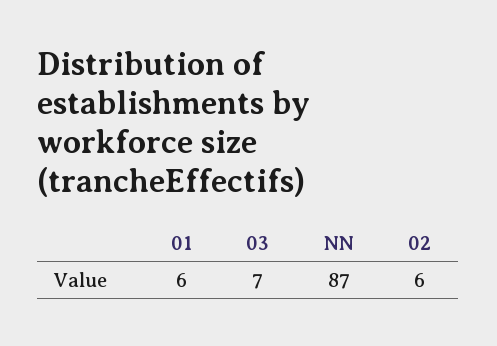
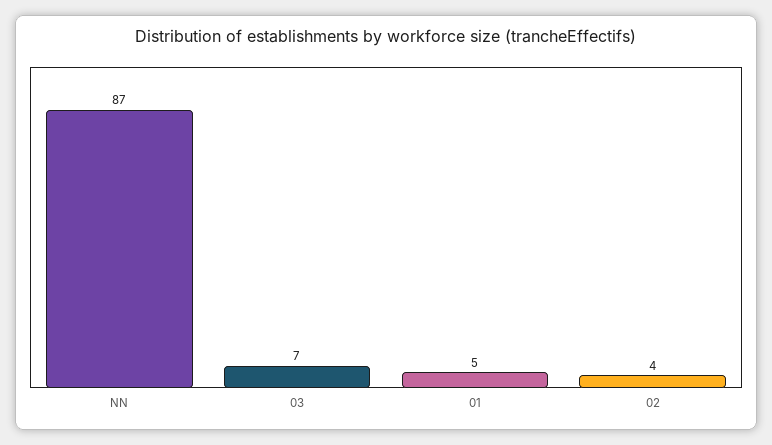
01: 6 -> 5
02: 6 -> 4

